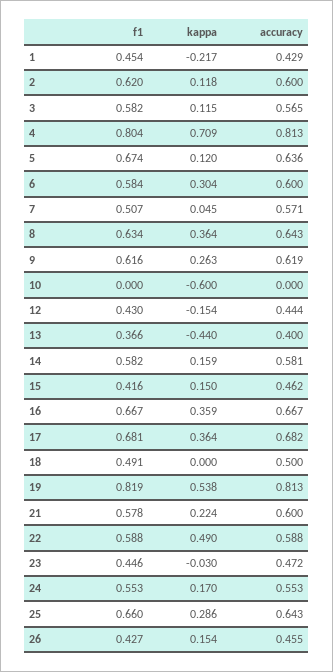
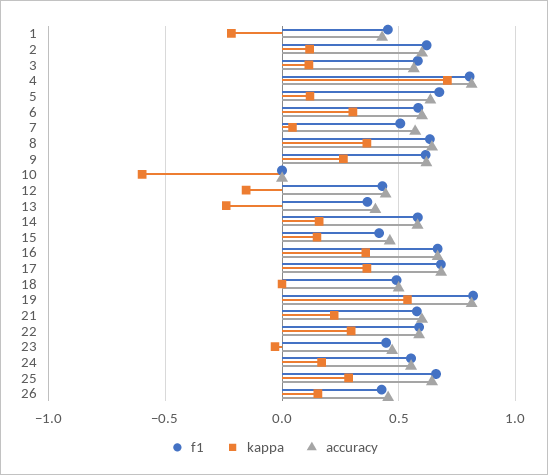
kappa, 13: -0.44 -> -0.25
kappa, 22: 0.49 -> 0.3

